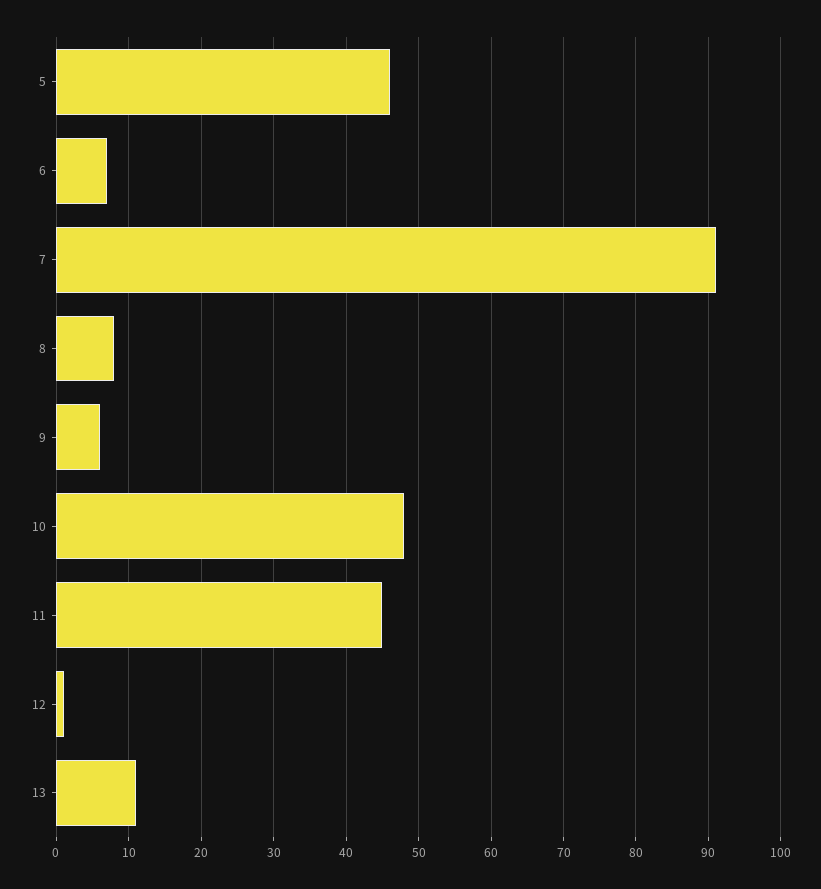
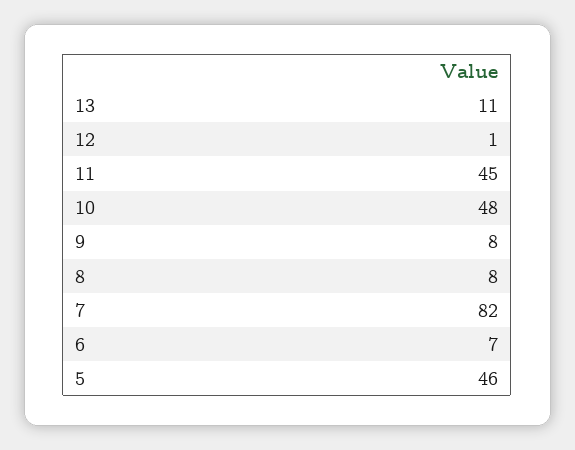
7: 91 -> 82
9: 6 -> 8

